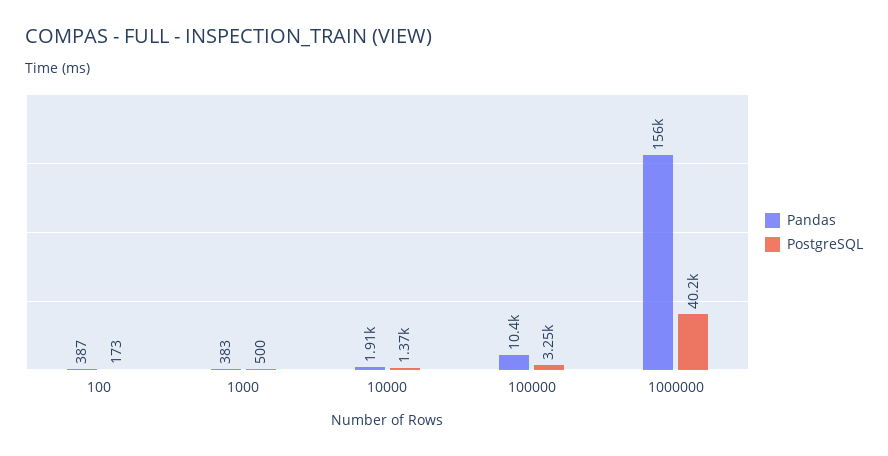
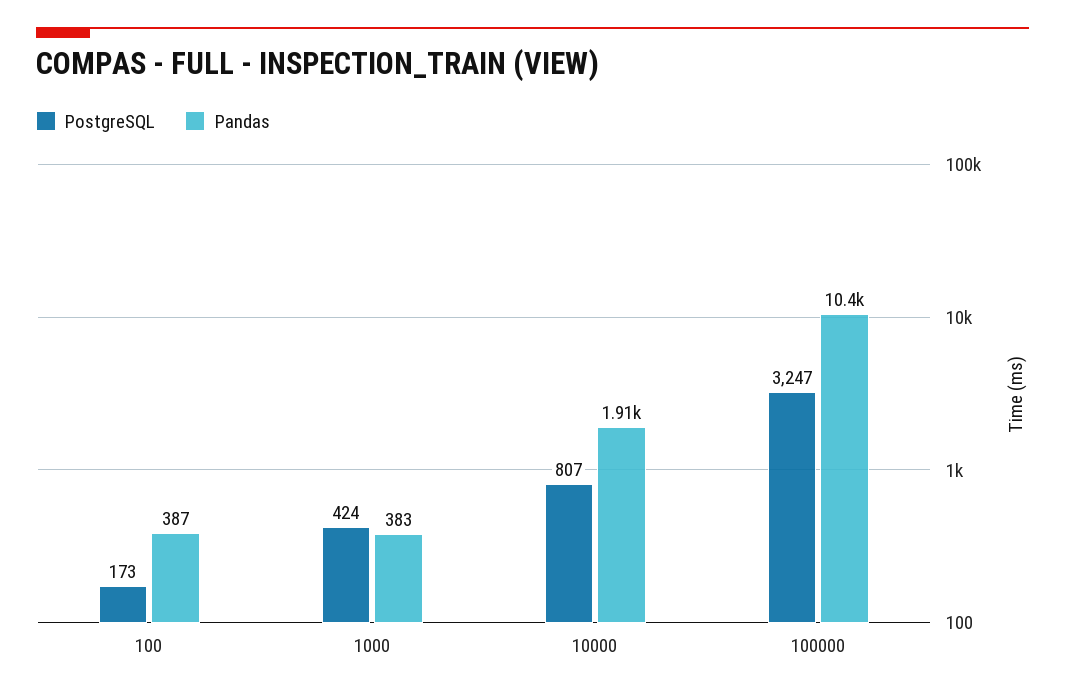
PostgreSQL, 1000: 500 -> 424
PostgreSQL, 10000: 1370 -> 807
Pandas, 1000000: 156000 -> none
PostgreSQL, 1000000: 40200 -> none

